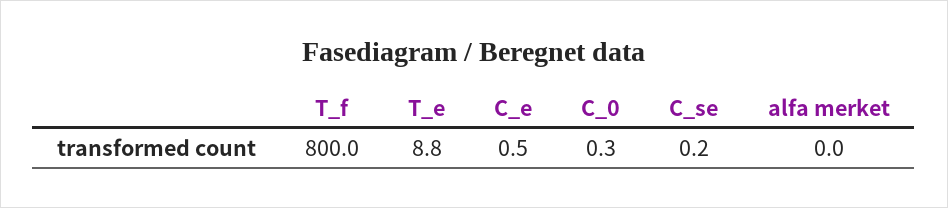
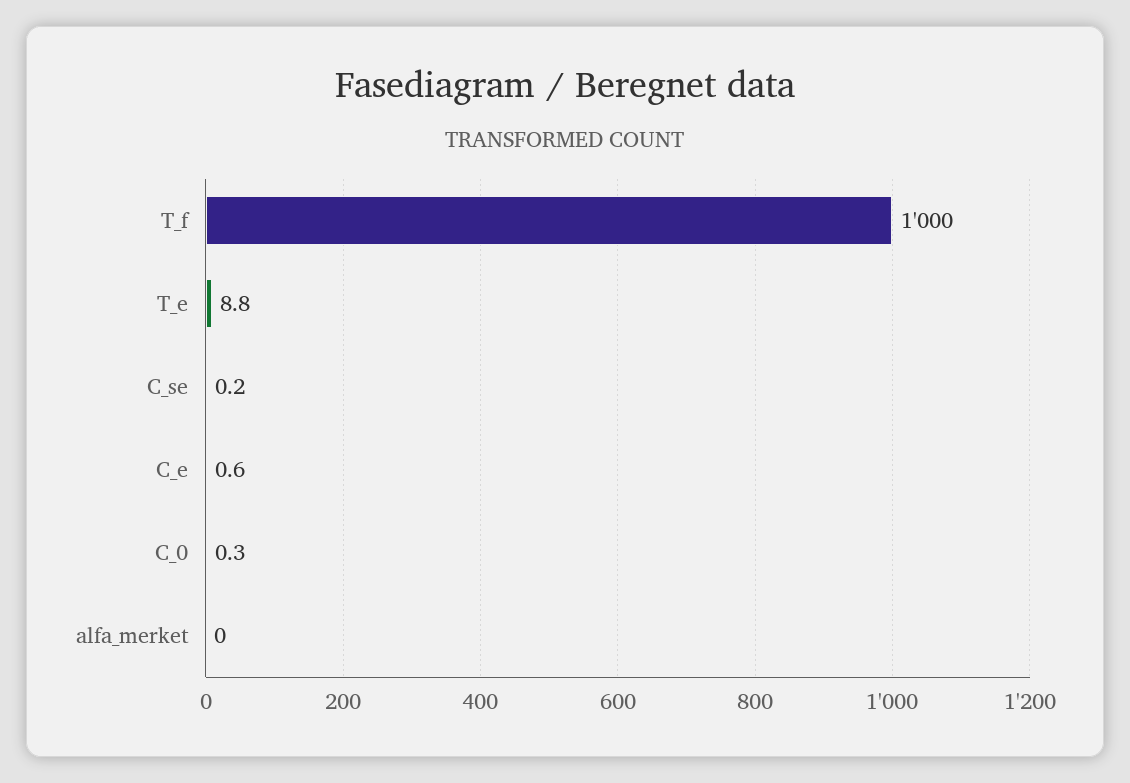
T_f: 800 -> 1000
C_e: 0.5 -> 0.6

